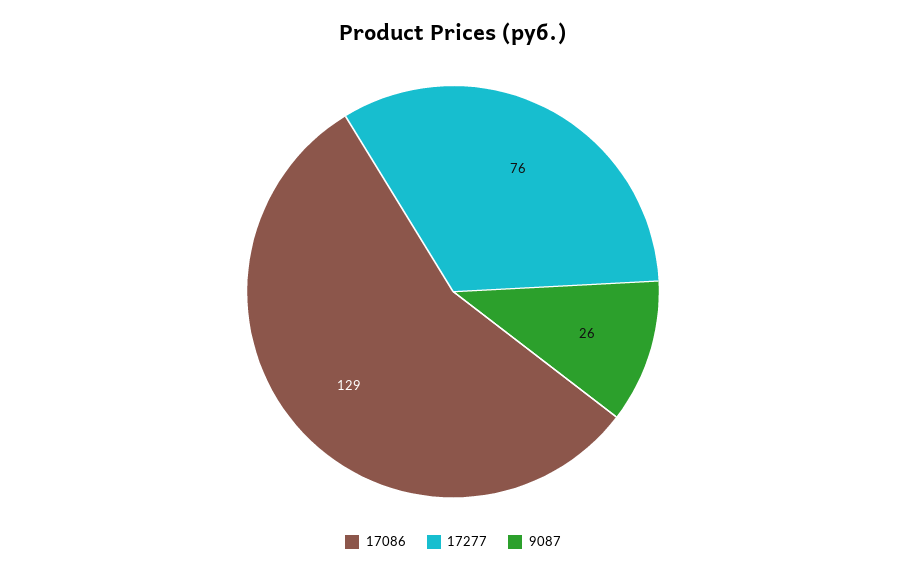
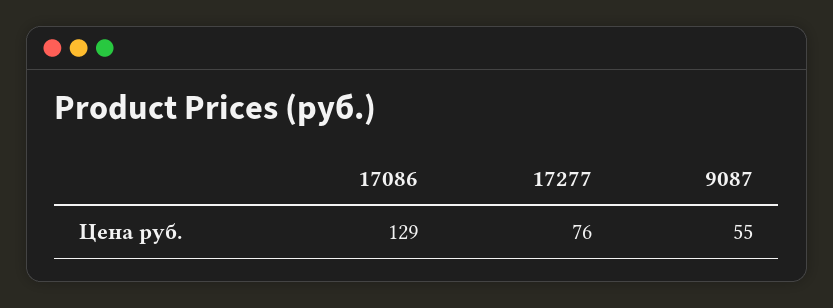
9087: 26 -> 55

